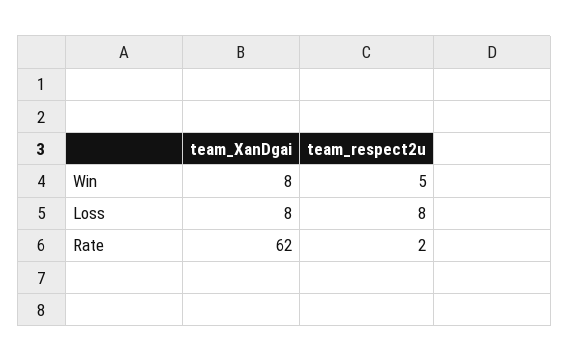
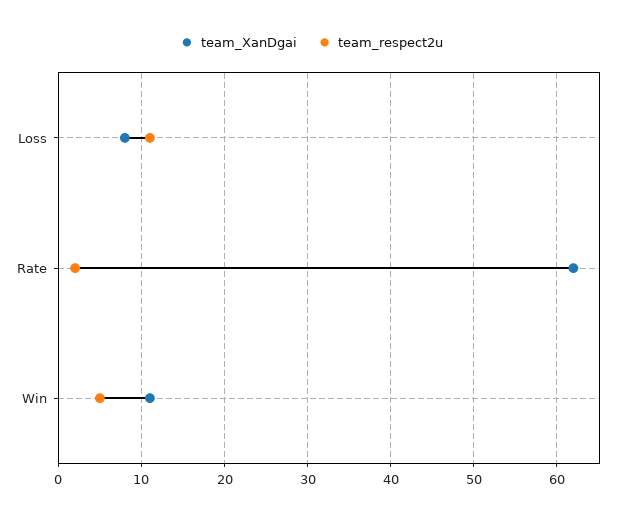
team_XanDgai, Win: 8 -> 11
team_respect2u, Loss: 8 -> 11

